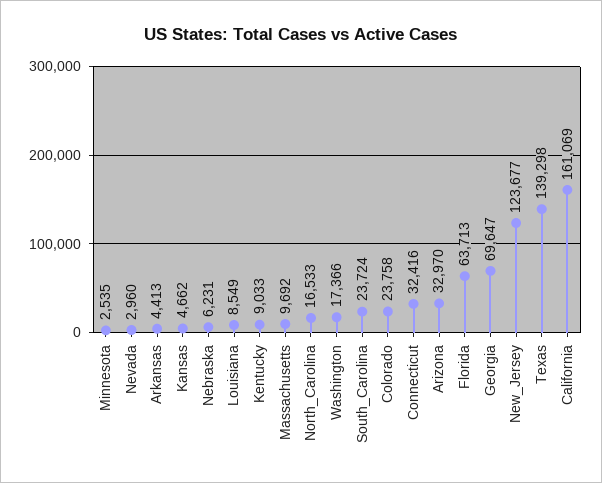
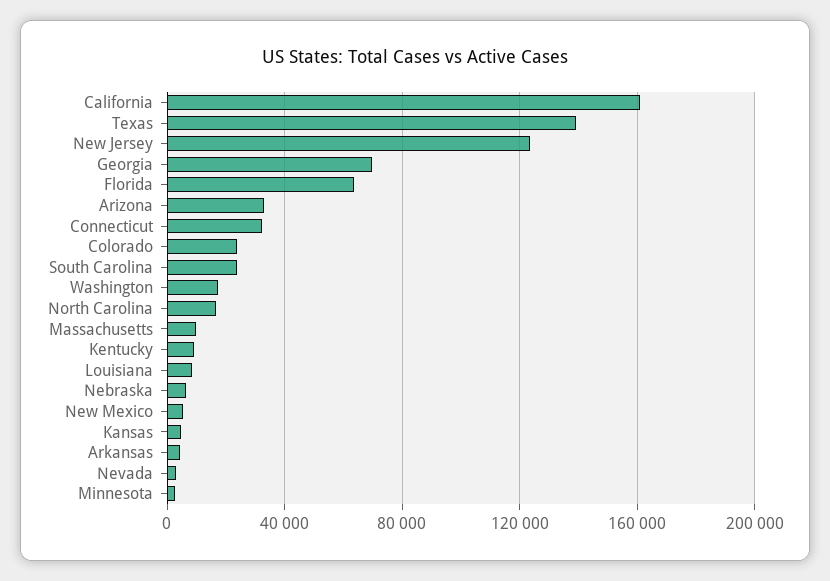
New Mexico: none -> 5000

